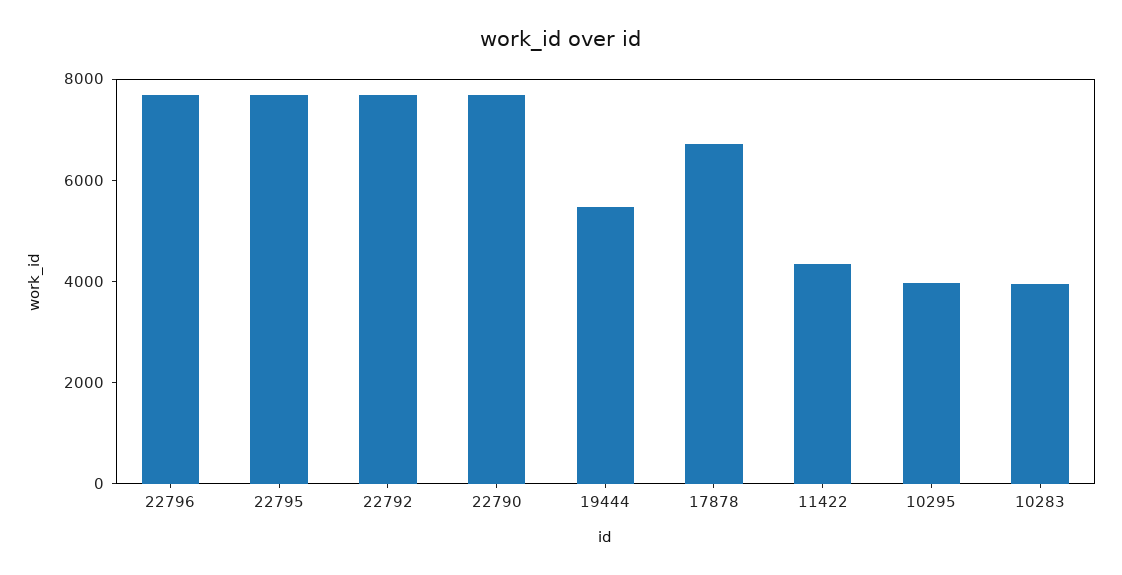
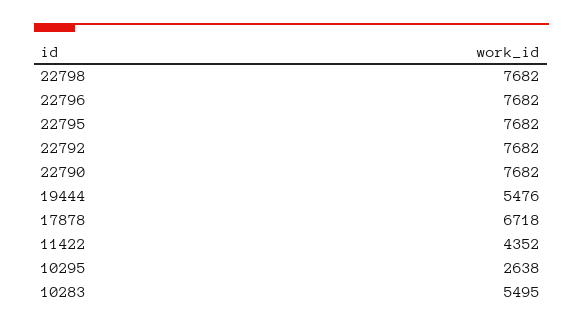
10295: 4000 -> 2638
10283: 4000 -> 5495
22798: none -> 7682

